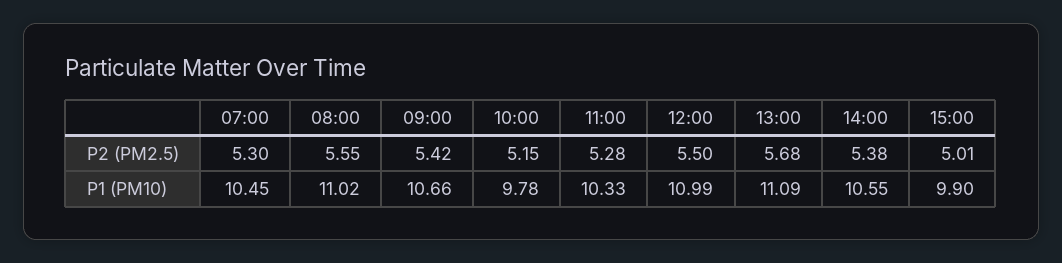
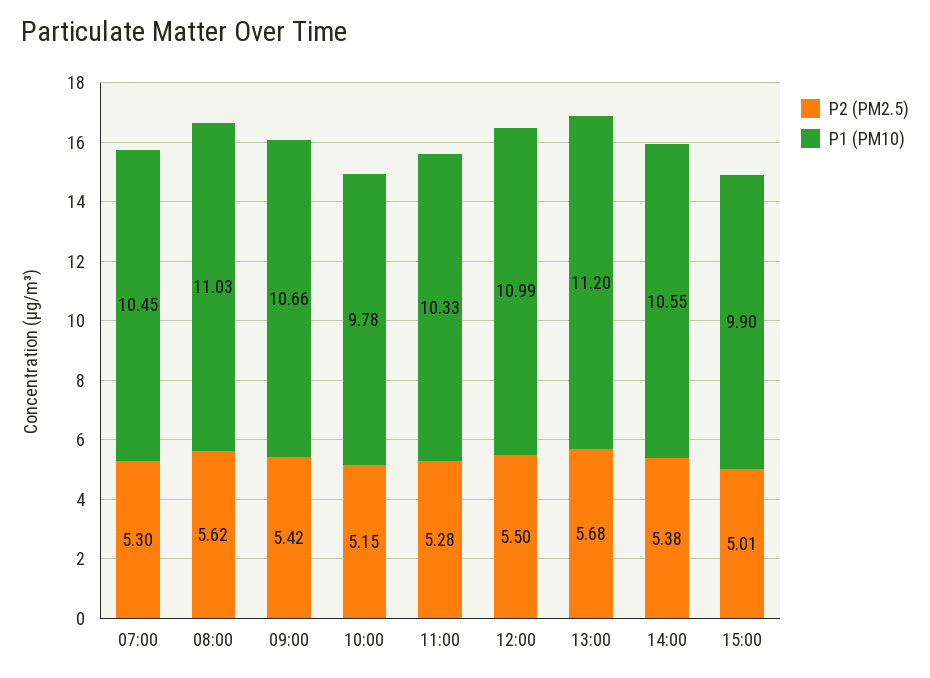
P2 (PM2.5), 08:00: 5.55 -> 5.62
P1 (PM10), 08:00: 11.02 -> 11.03
P1 (PM10), 13:00: 11.09 -> 11.2

